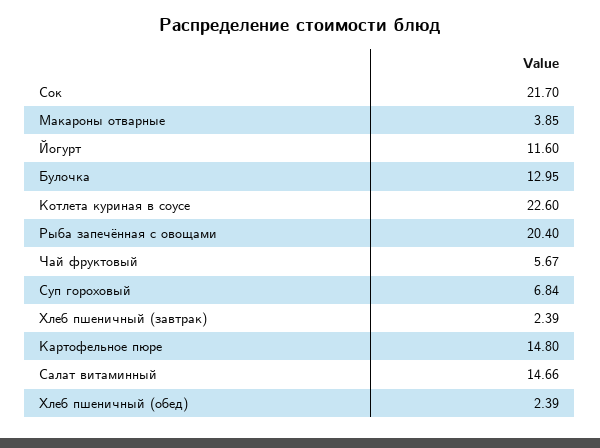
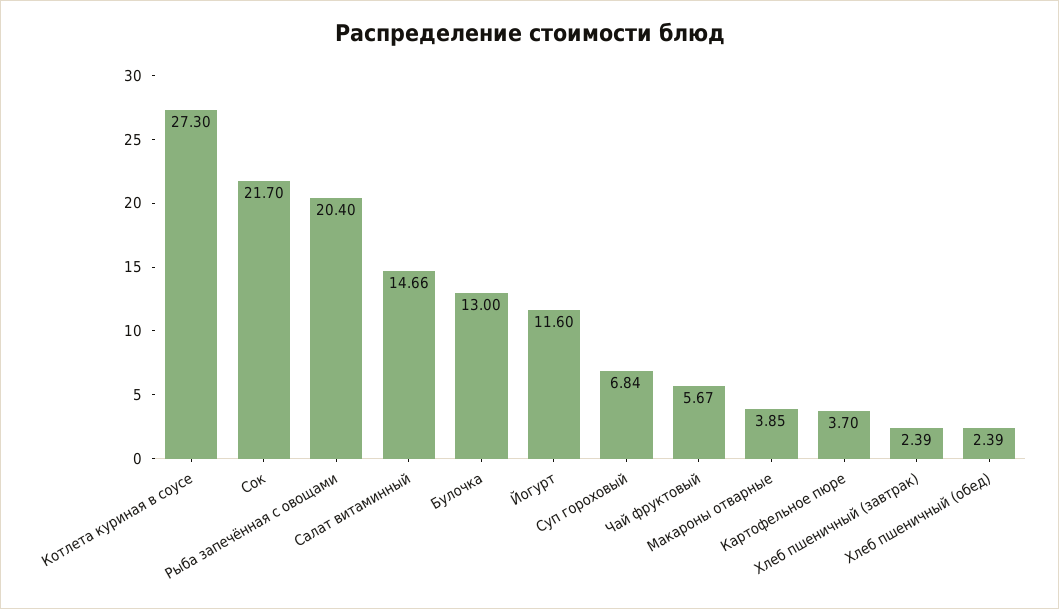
Булочка: 12.95 -> 13
Котлета куриная в соусе: 22.6 -> 27.3
Картофельное пюре: 14.8 -> 3.7

